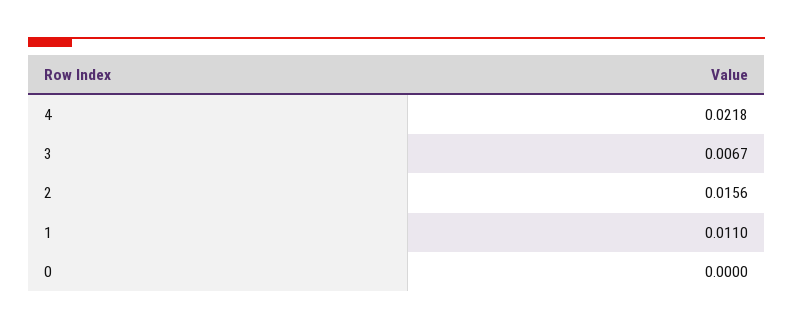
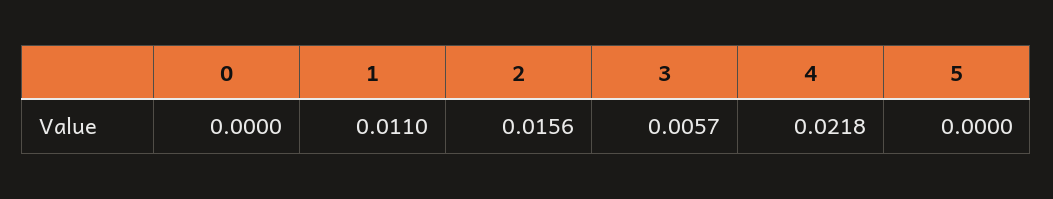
3: 0.0067 -> 0.0057
5: none -> 0

